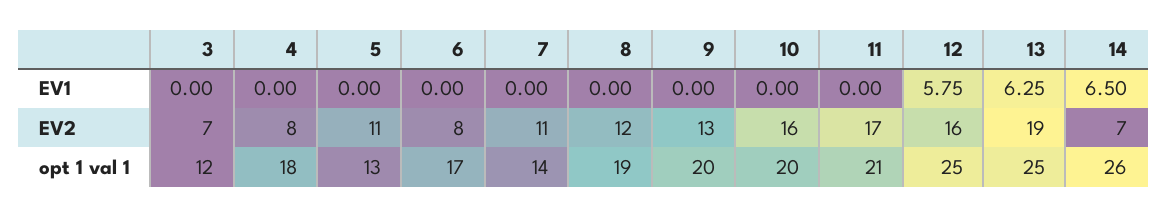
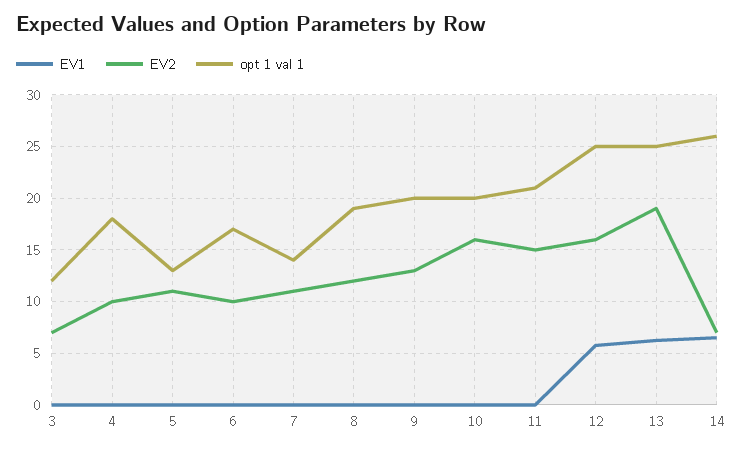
EV2, 4: 8 -> 10
EV2, 6: 8 -> 10
EV2, 11: 17 -> 15

